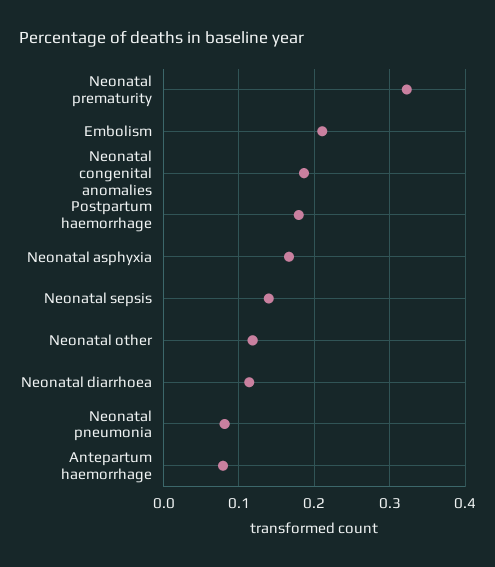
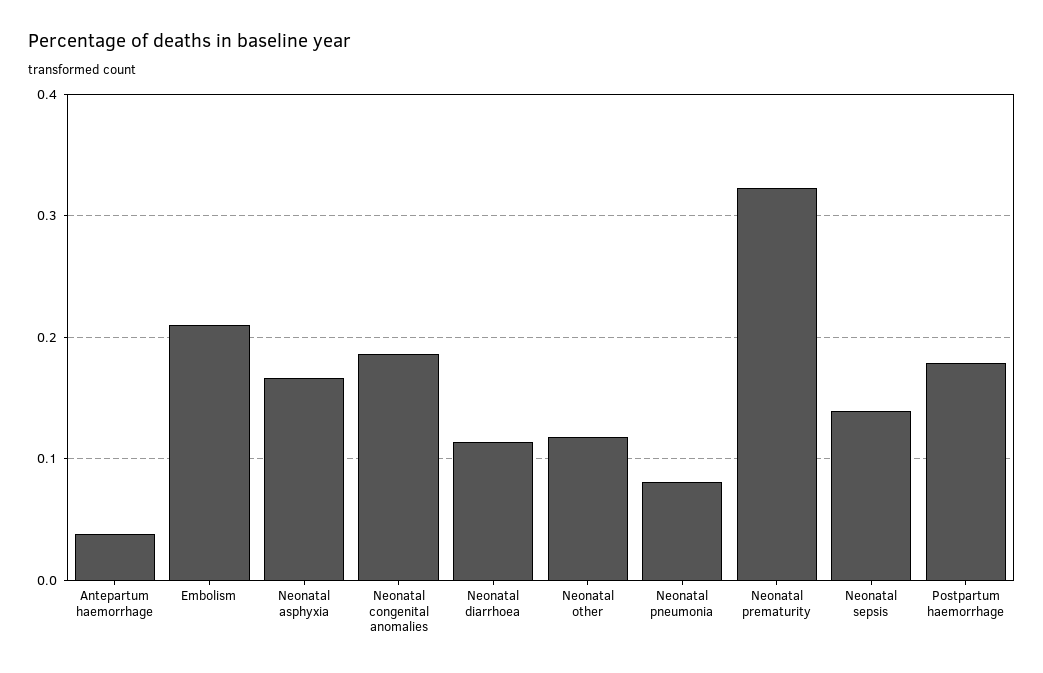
Antepartum haemorrhage: 0.08 -> 0.04

